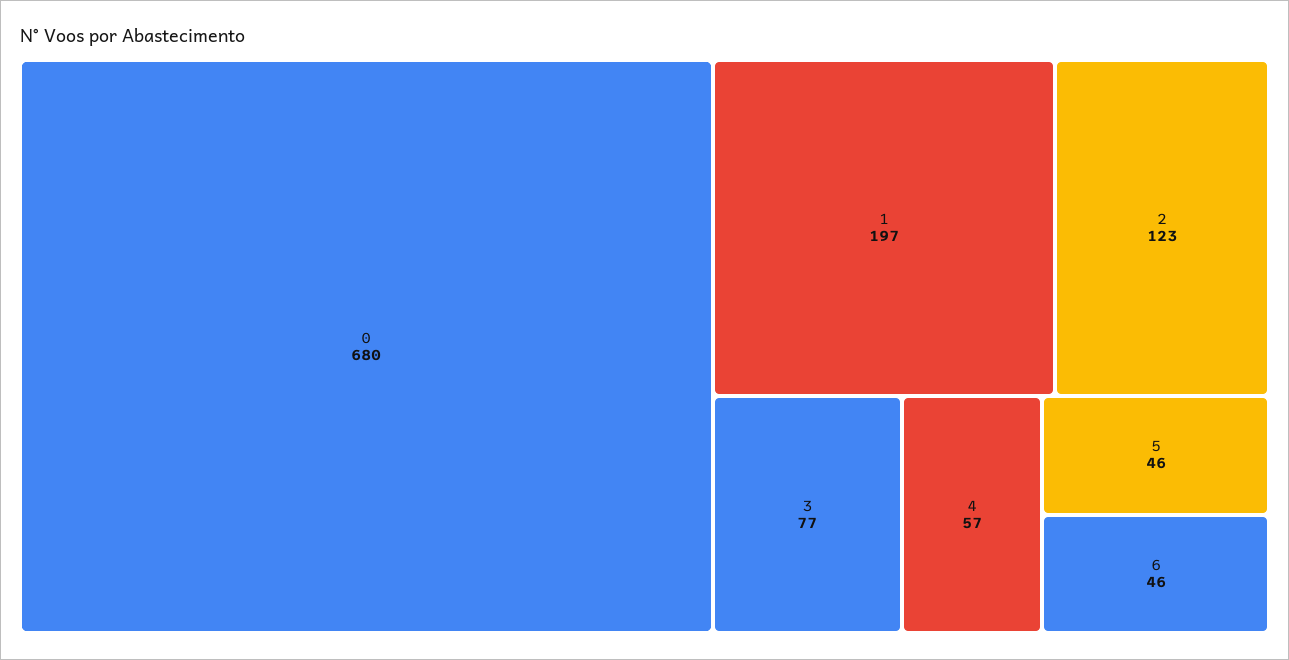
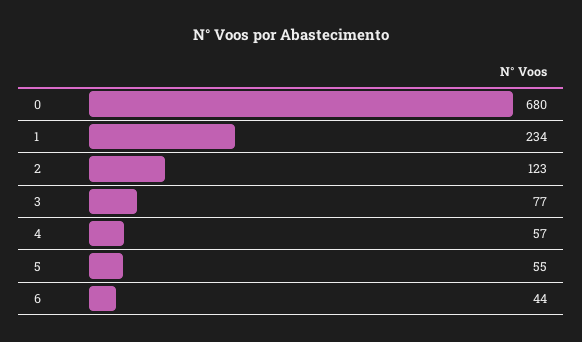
1: 197 -> 234
5: 46 -> 55
6: 46 -> 44

